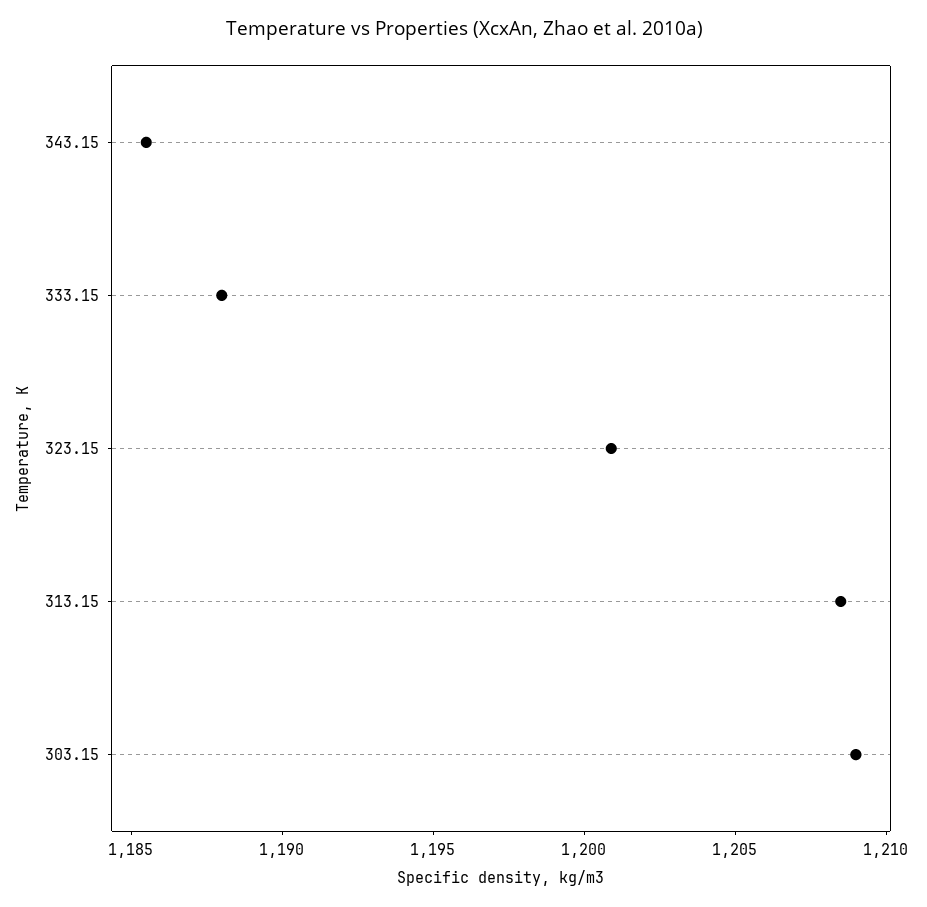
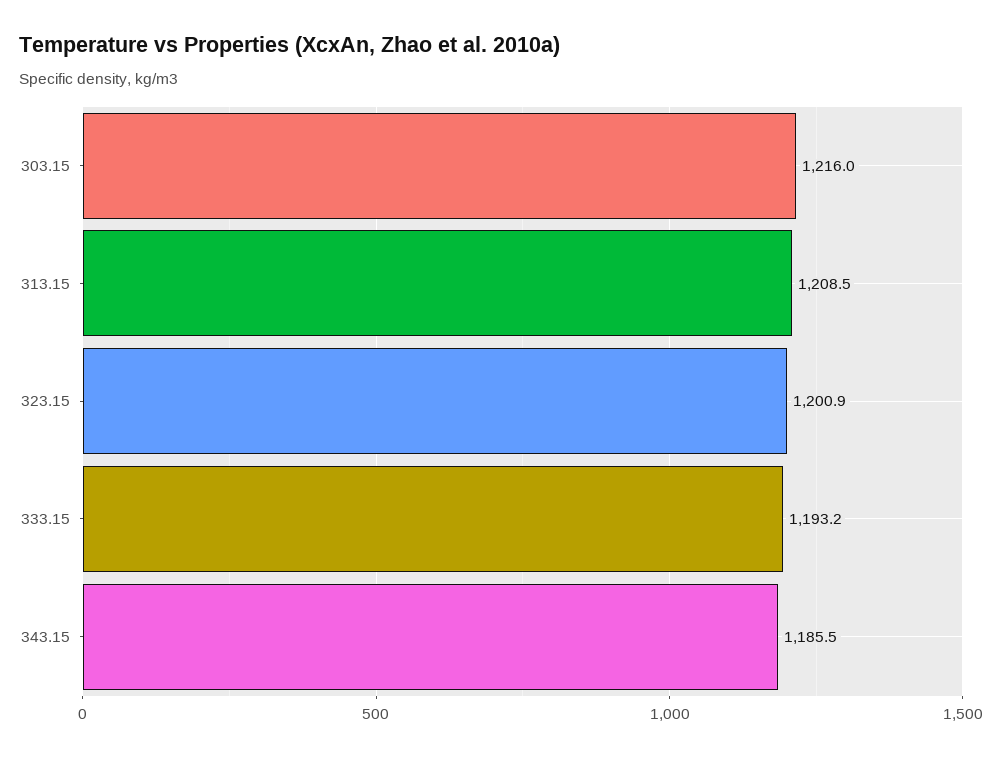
333.15: 1188 -> 1193.2
303.15: 1209 -> 1216

